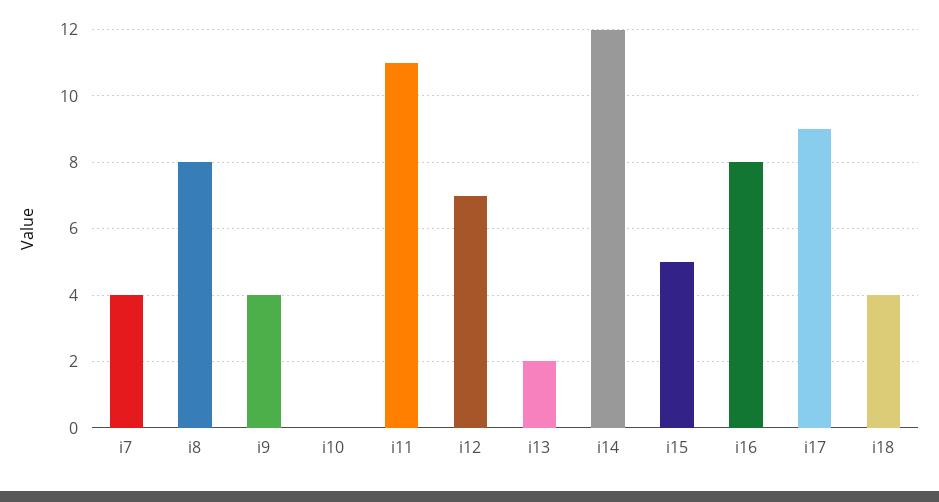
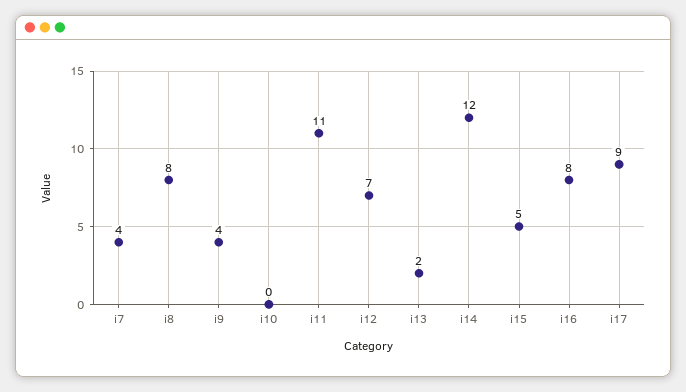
i18: 4 -> none

